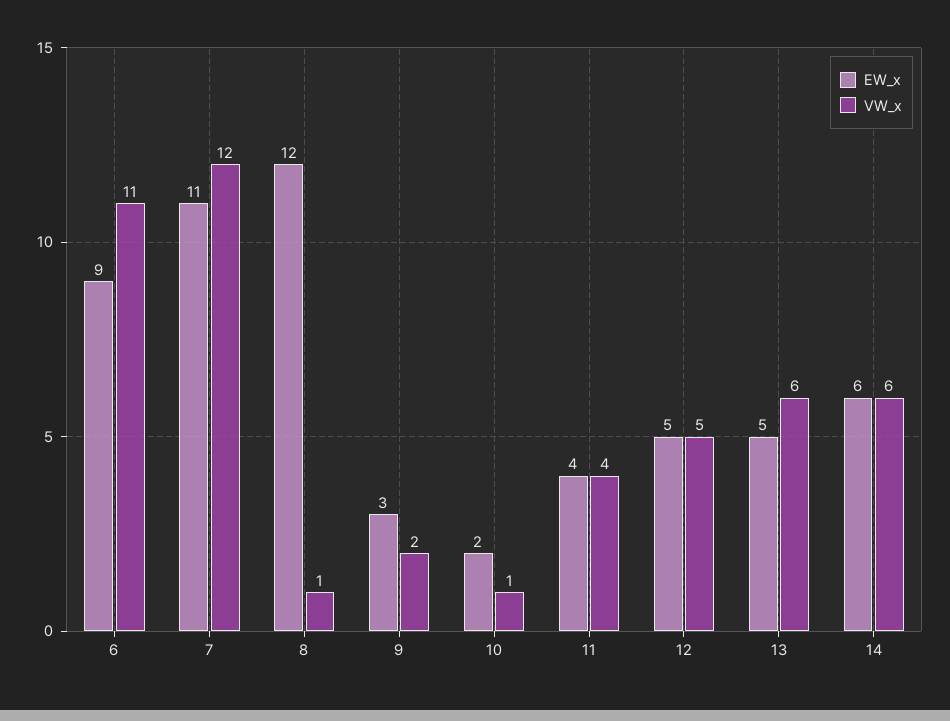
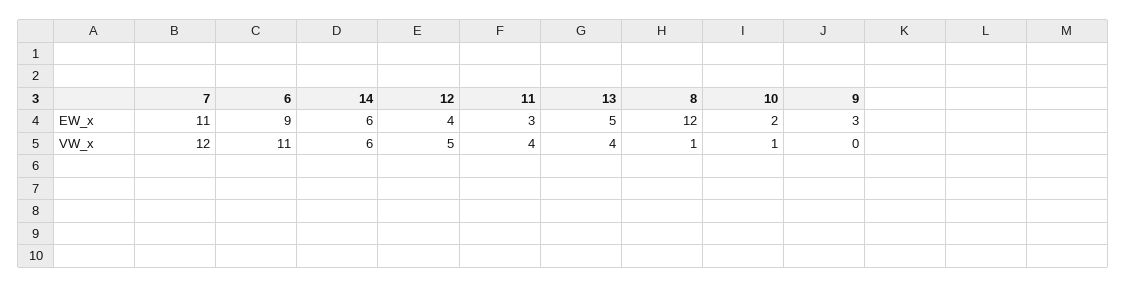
VW_x, 9: 2 -> 0
EW_x, 11: 4 -> 3
EW_x, 12: 5 -> 4
VW_x, 13: 6 -> 4

